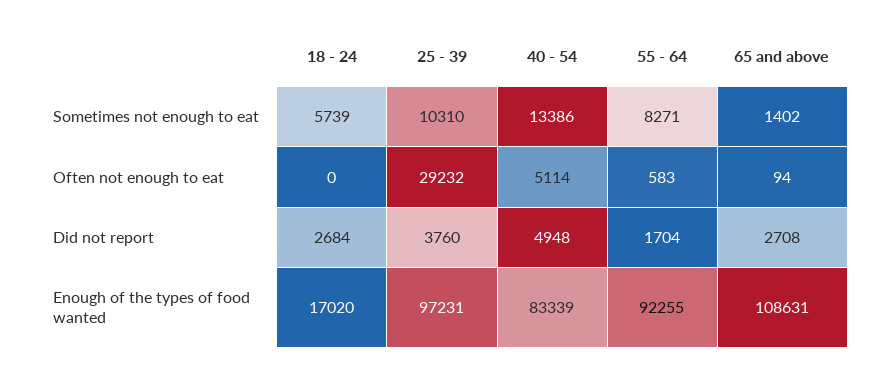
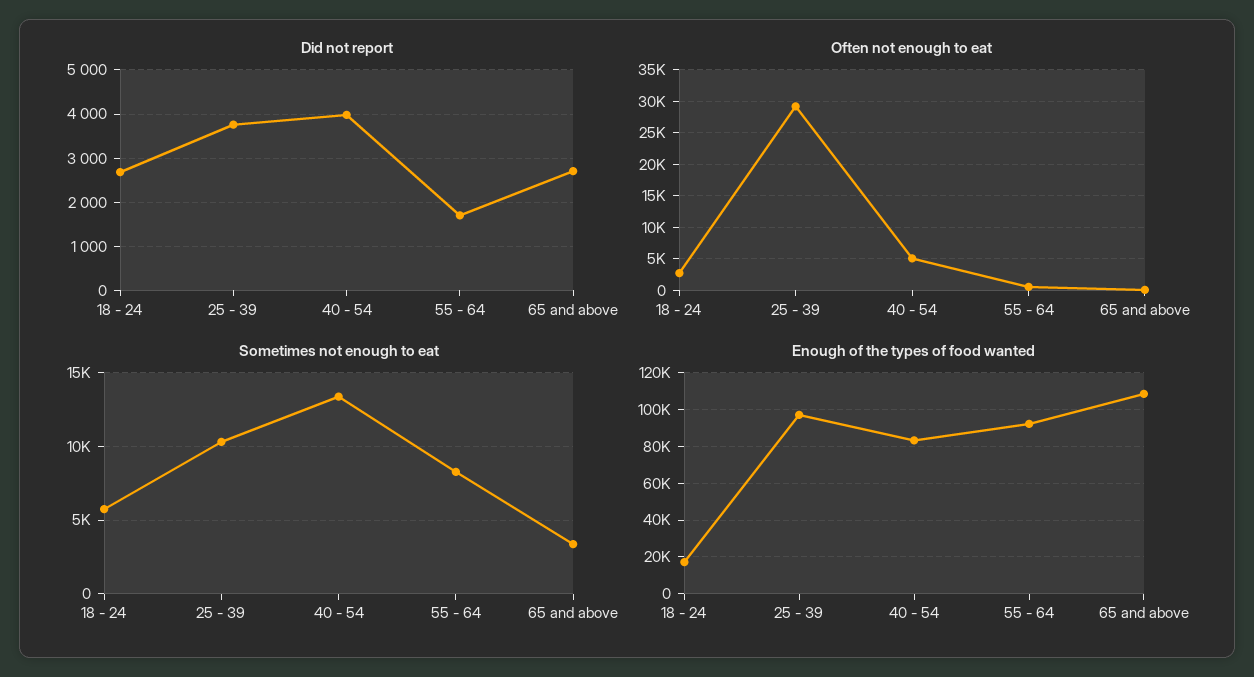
Sometimes not enough to eat, 65 and above: 1402 -> 3500
Often not enough to eat, 18 - 24: 0 -> 3000
Did not report, 40 - 54: 4948 -> 4000

